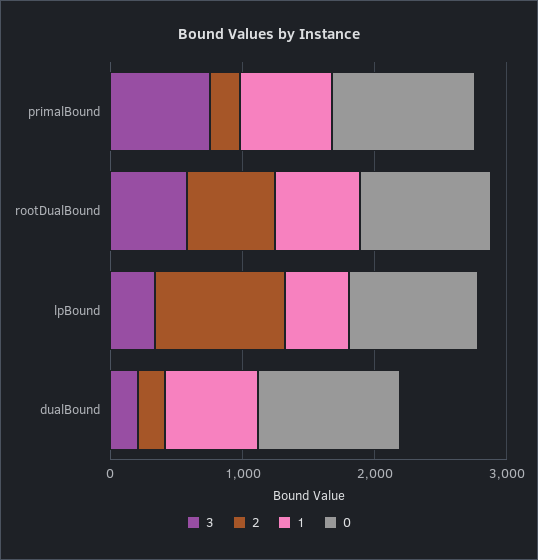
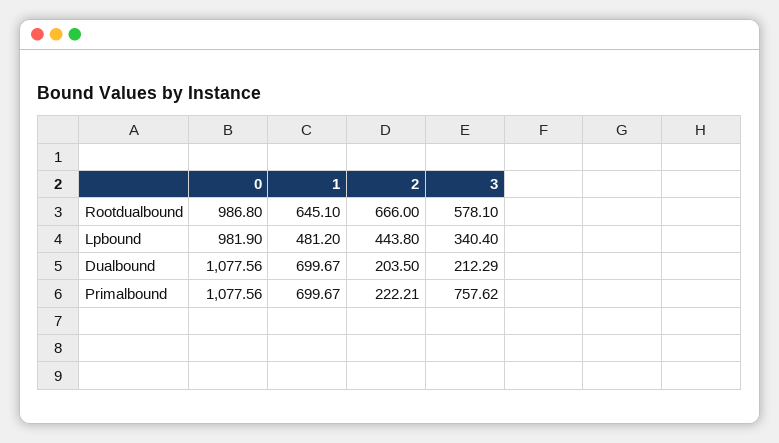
2, lpBound: 1000 -> 443.8

